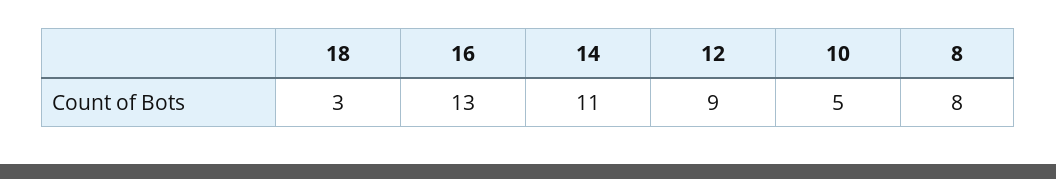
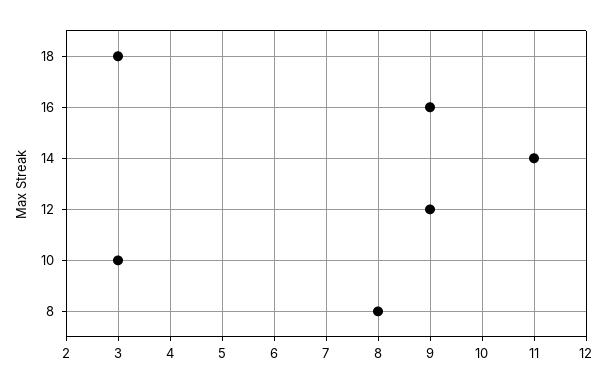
16: 13 -> 9
10: 5 -> 3

